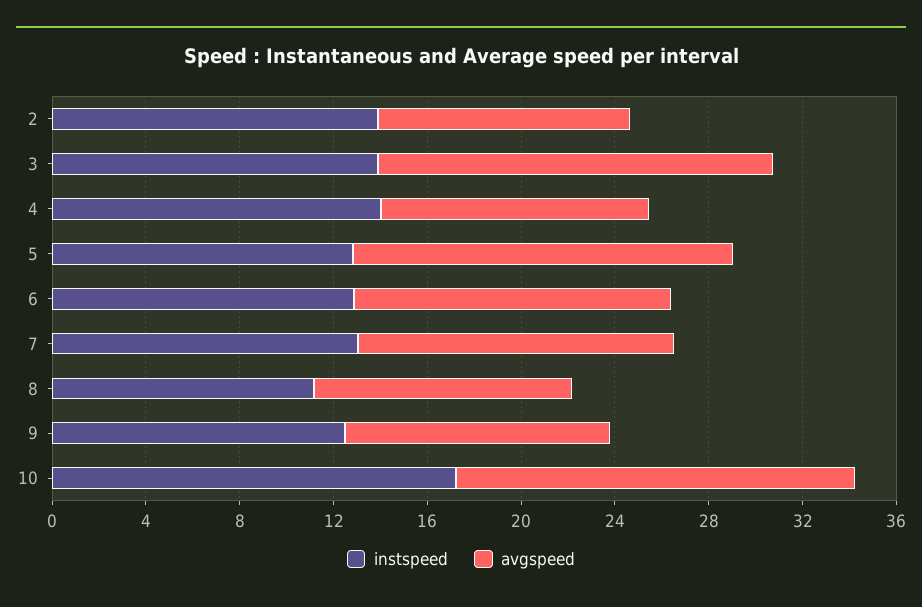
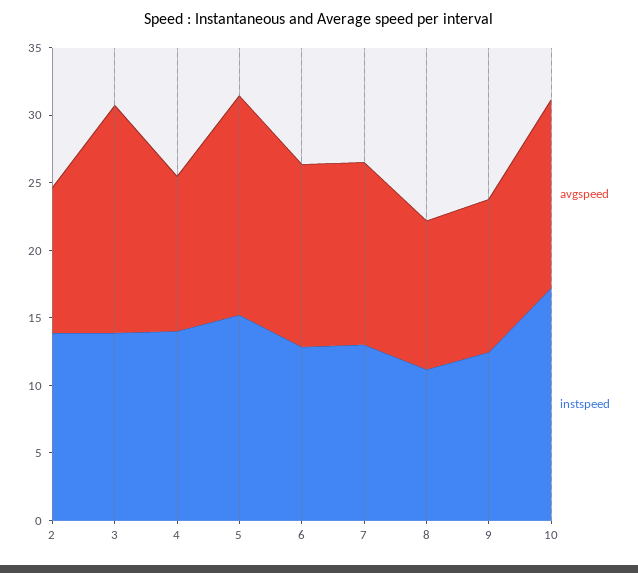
instspeed, 5: 13 -> 15
avgspeed, 10: 17 -> 14

